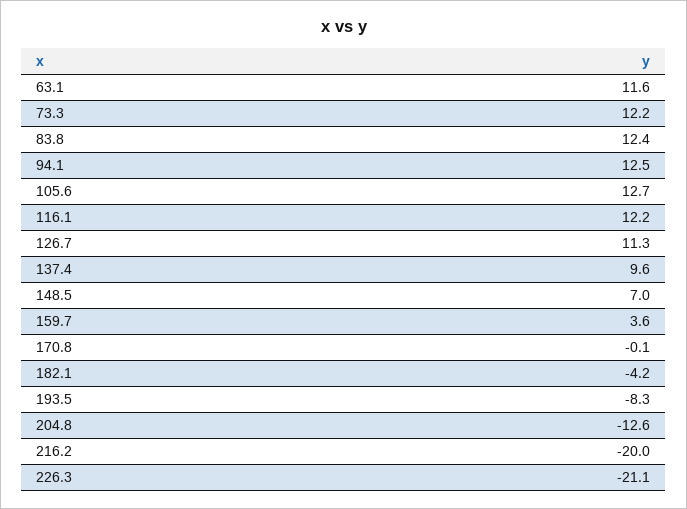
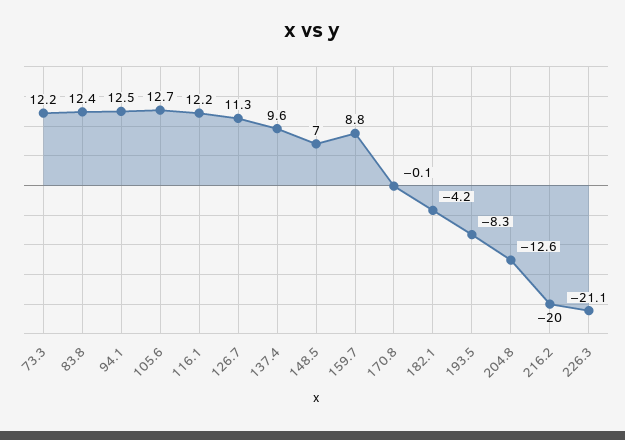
63.1: 11.6 -> none
159.7: 3.6 -> 8.8

